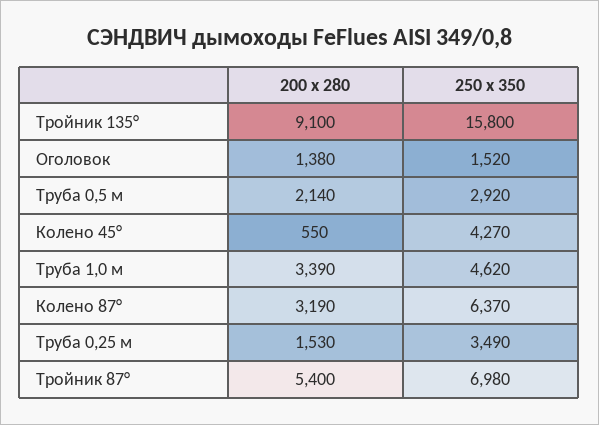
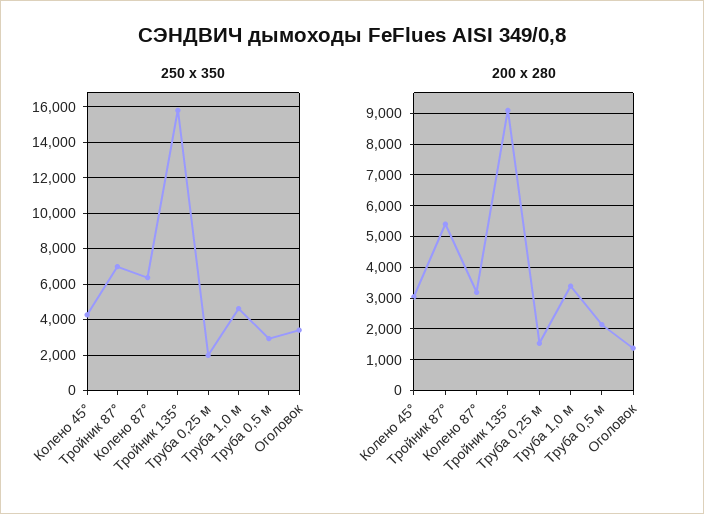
250 x 350, Оголовок: 1520 -> 3500
200 x 280, Колено 45°: 550 -> 3000
250 x 350, Труба 0,25 м: 3490 -> 2000

